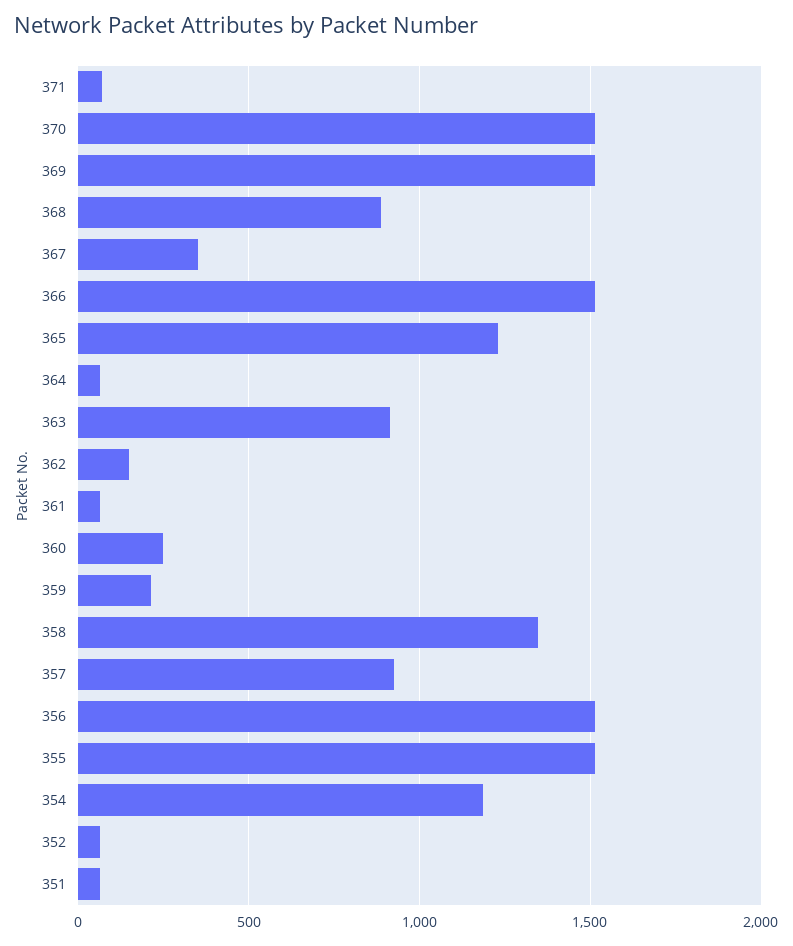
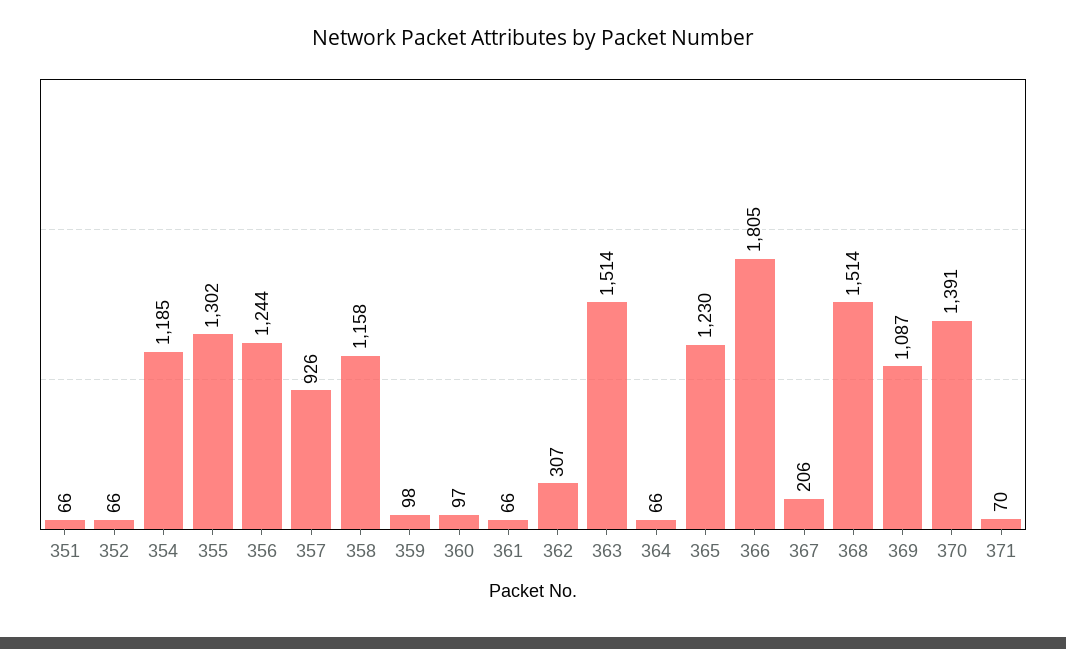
370: 1500 -> 1391
369: 1500 -> 1087
368: 900 -> 1514
367: 350 -> 206
366: 1500 -> 1805
363: 900 -> 1514
362: 150 -> 307
360: 250 -> 97
359: 200 -> 98
358: 1350 -> 1158
356: 1500 -> 1244
355: 1500 -> 1302

